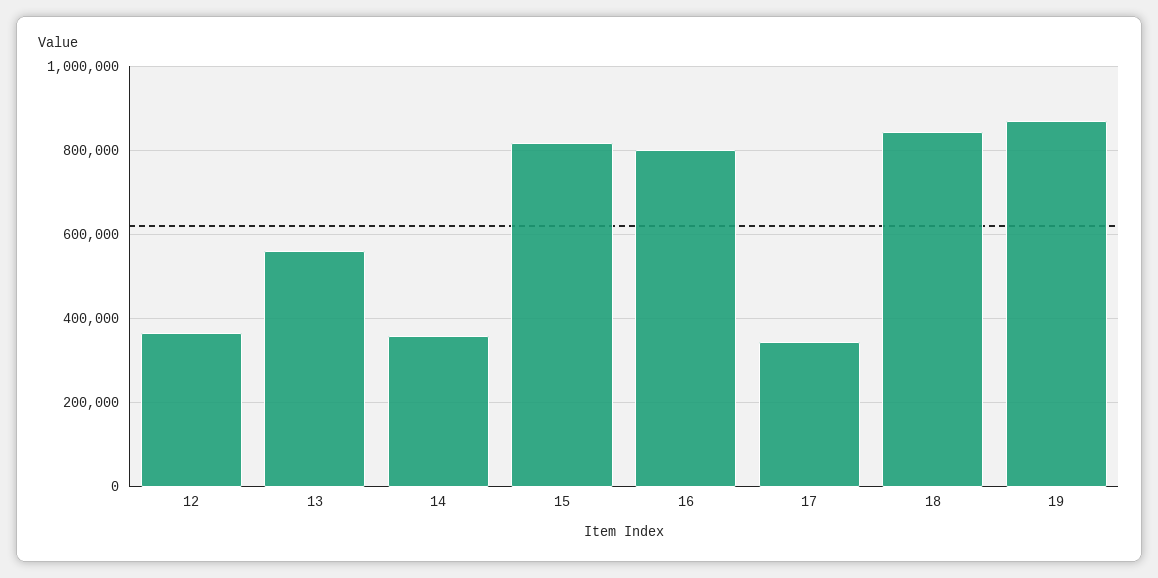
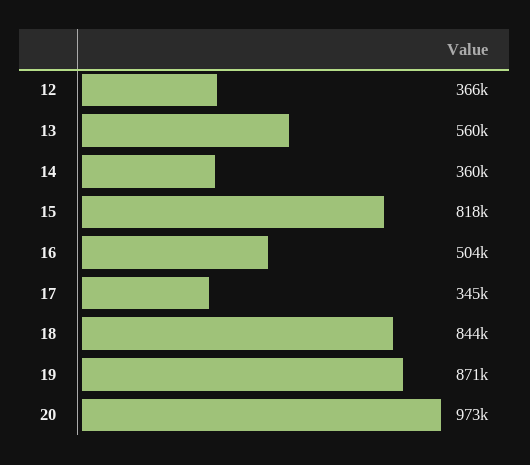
16: 800000 -> 504000
20: none -> 973000

